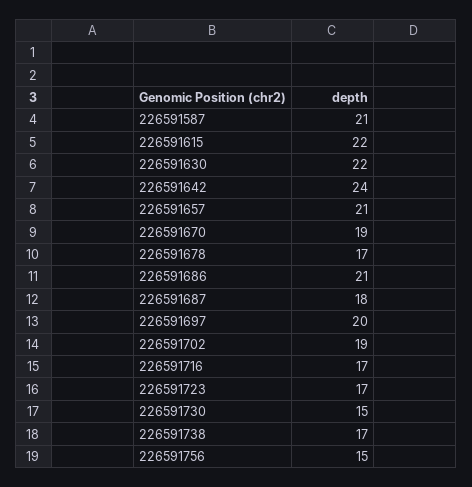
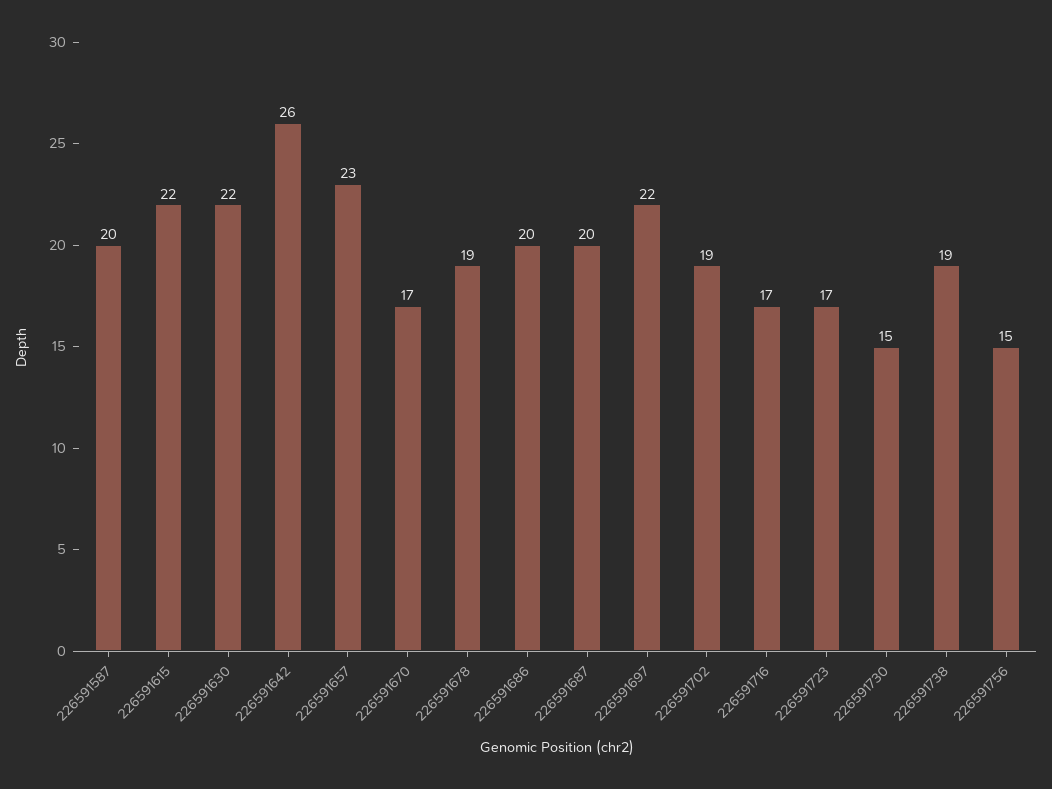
226591587: 21 -> 20
226591642: 24 -> 26
226591657: 21 -> 23
226591670: 19 -> 17
226591678: 17 -> 19
226591686: 21 -> 20
226591687: 18 -> 20
226591697: 20 -> 22
226591738: 17 -> 19

